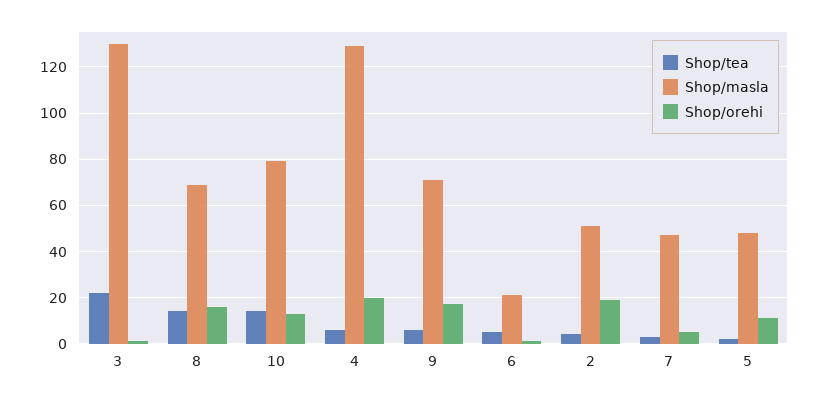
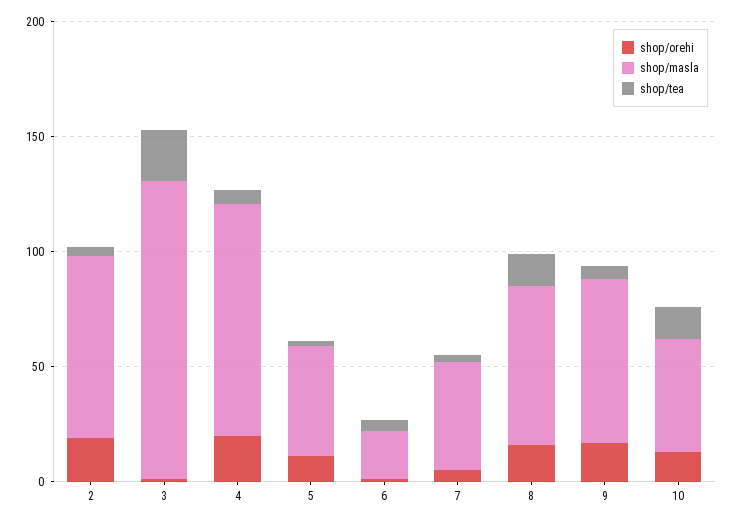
Shop/masla, 10: 80 -> 50
Shop/masla, 4: 130 -> 100
Shop/masla, 2: 50 -> 80

